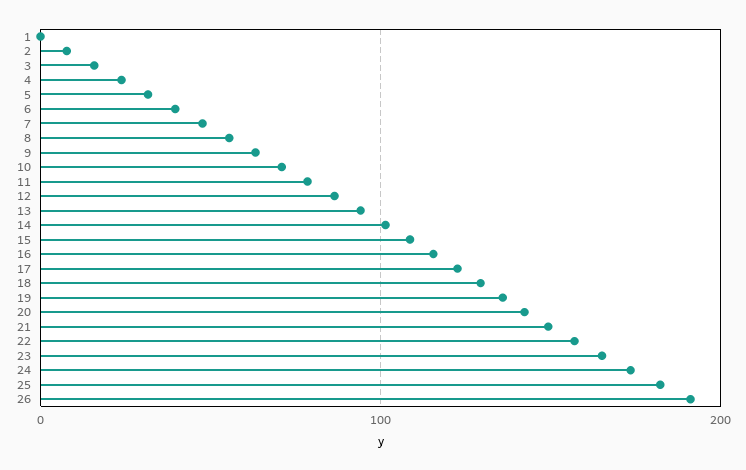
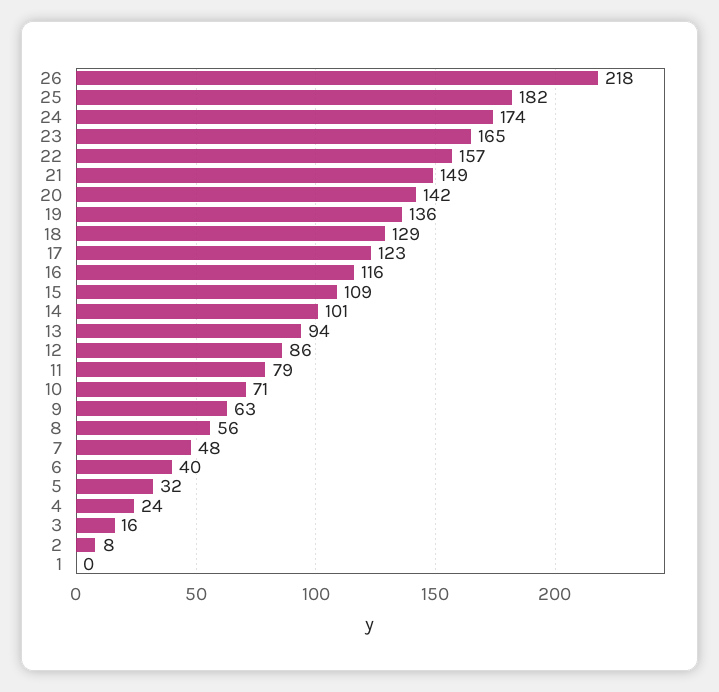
26: 190 -> 218

